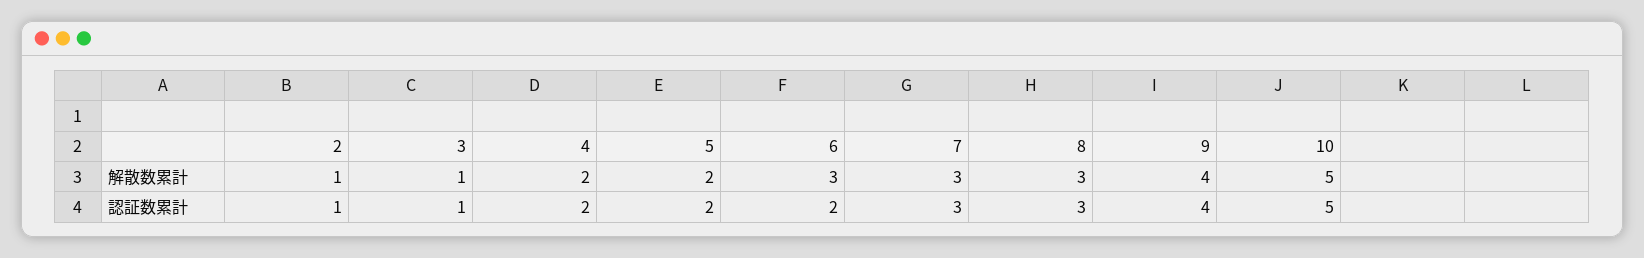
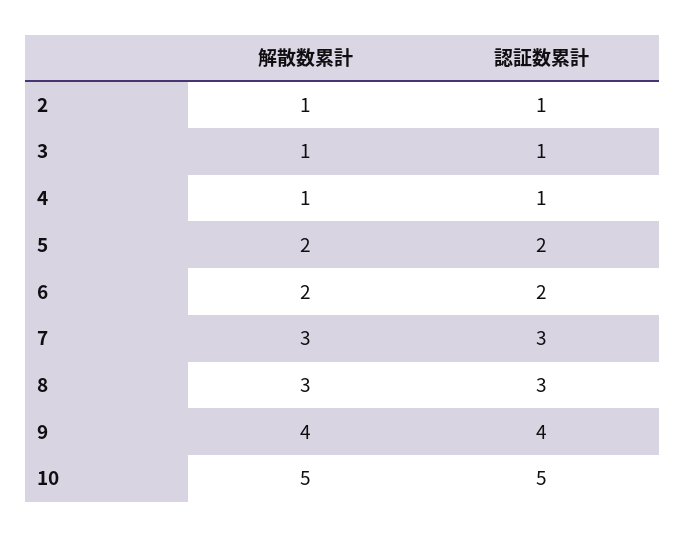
4, 解散数累計: 2 -> 1
6, 解散数累計: 3 -> 2
4, 認証数累計: 2 -> 1

